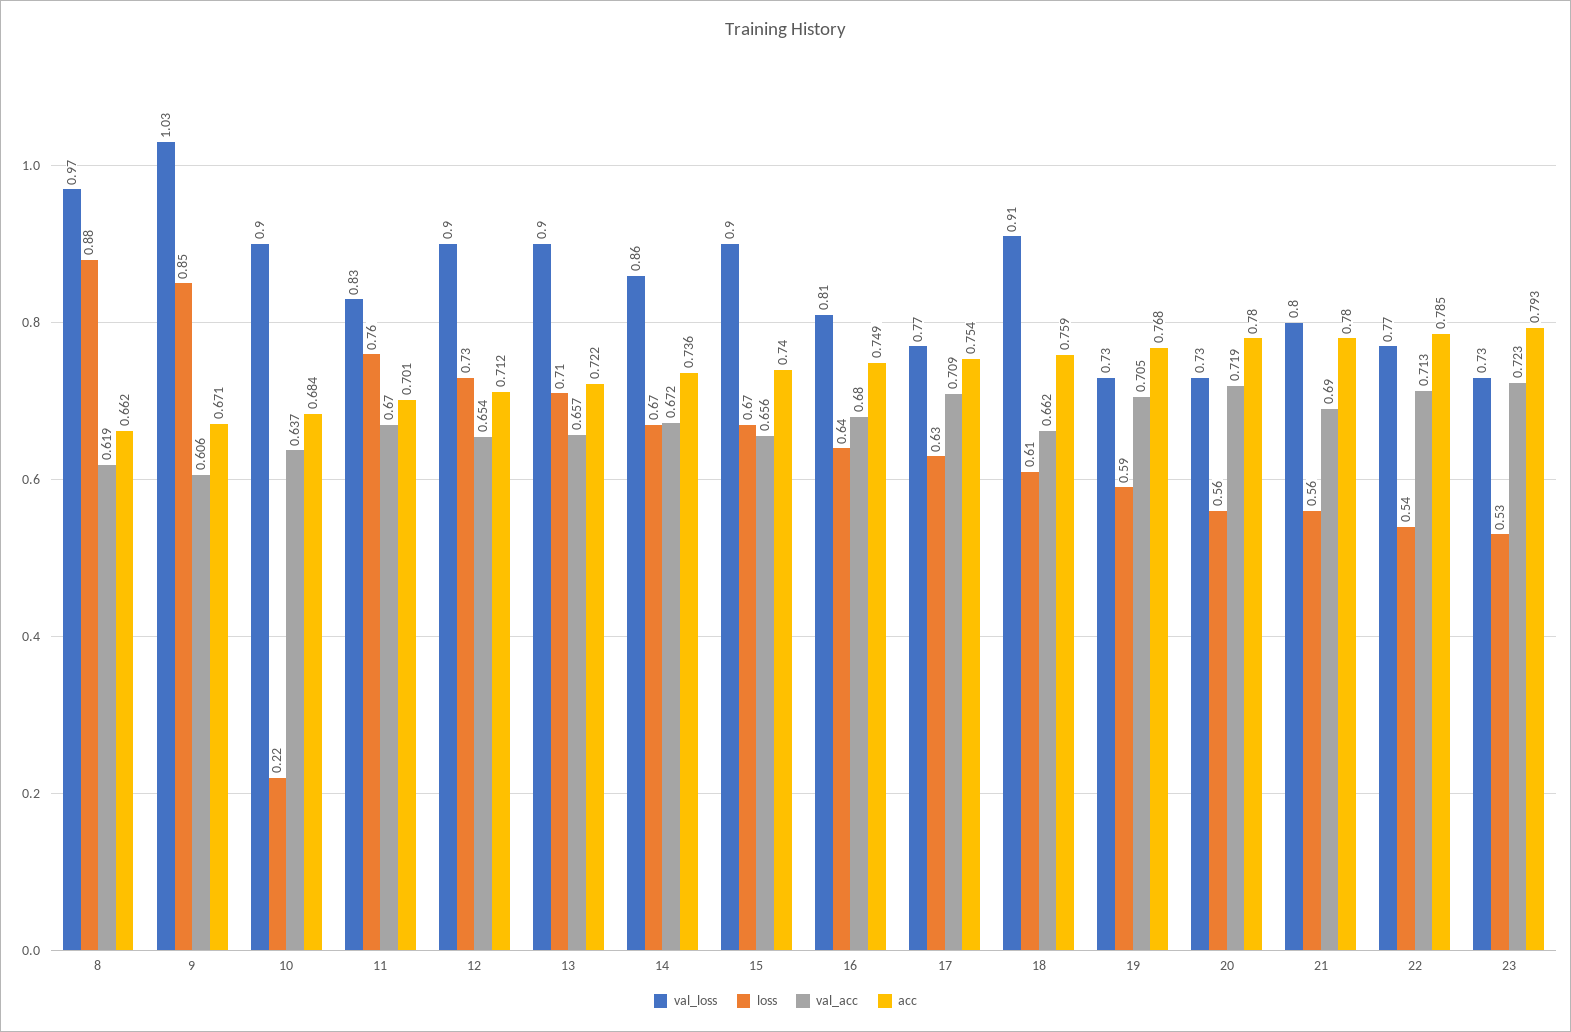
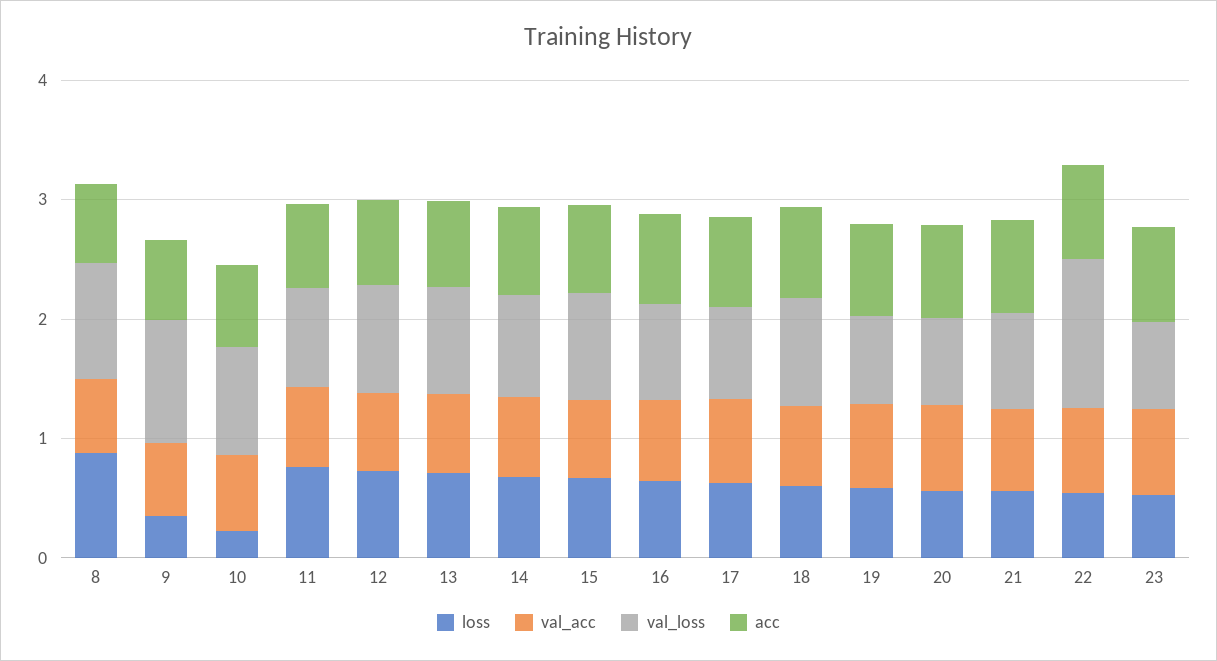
loss, 9: 0.85 -> 0.4
val_loss, 22: 0.77 -> 1.2

